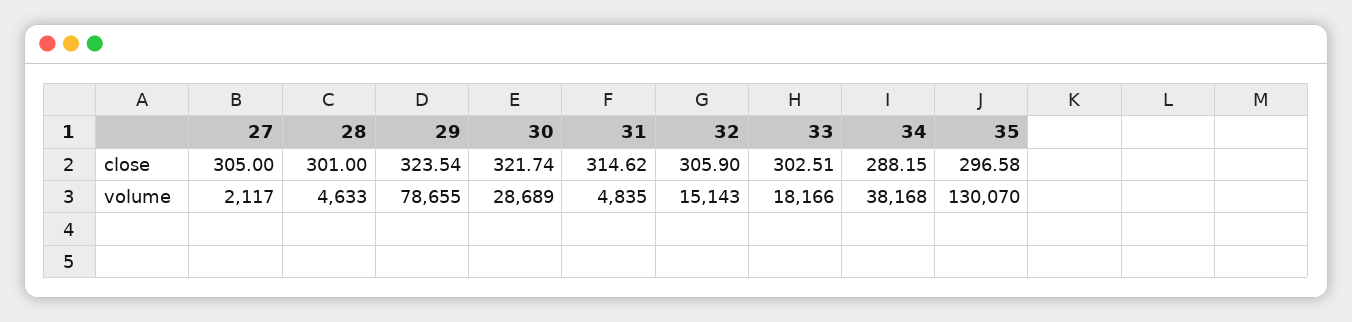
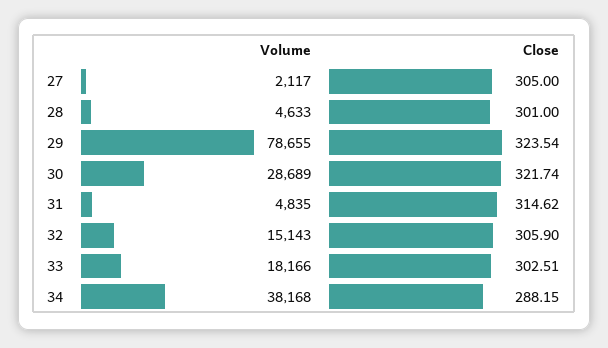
35, close: 296.58 -> none
35, volume: 130070 -> none

